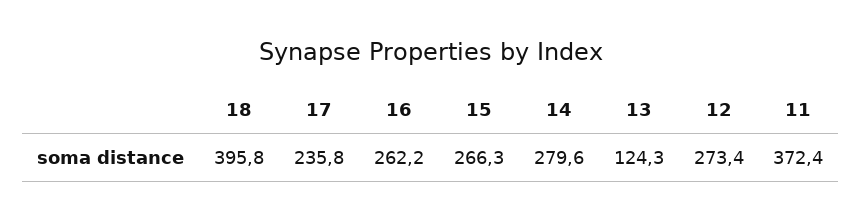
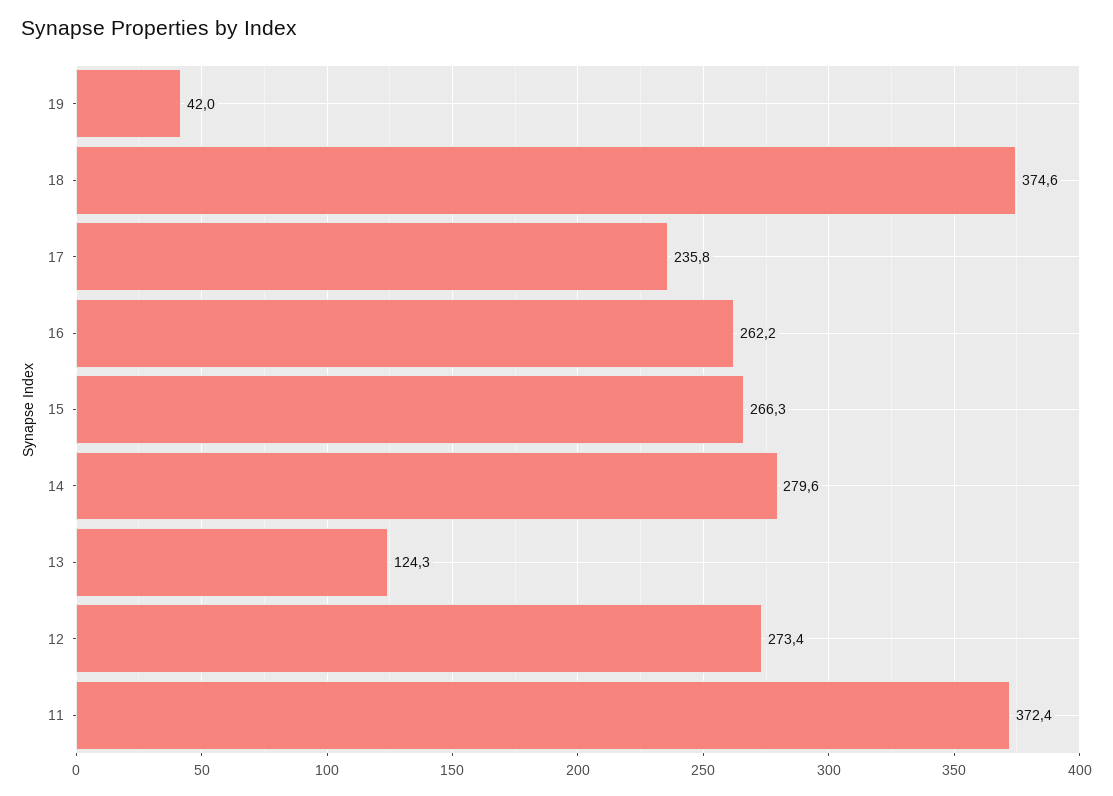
18: 395.8 -> 374.6
19: none -> 42

